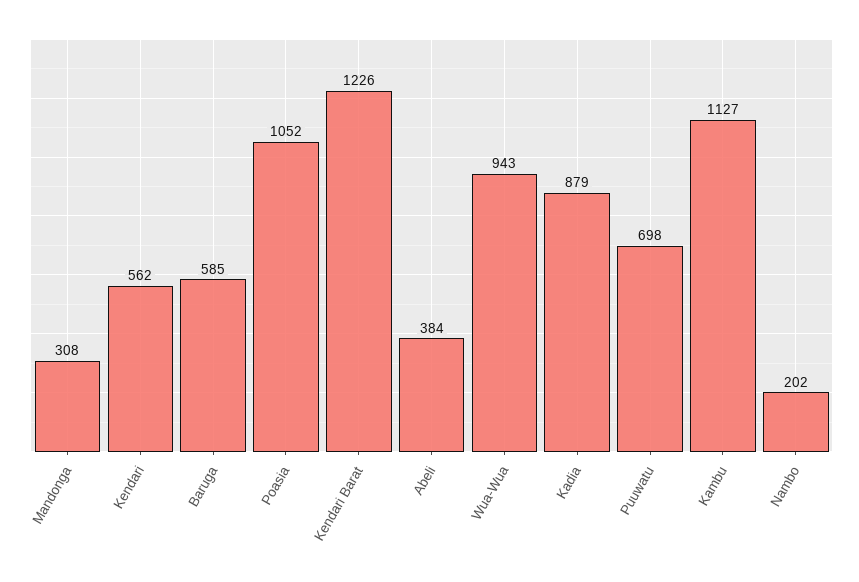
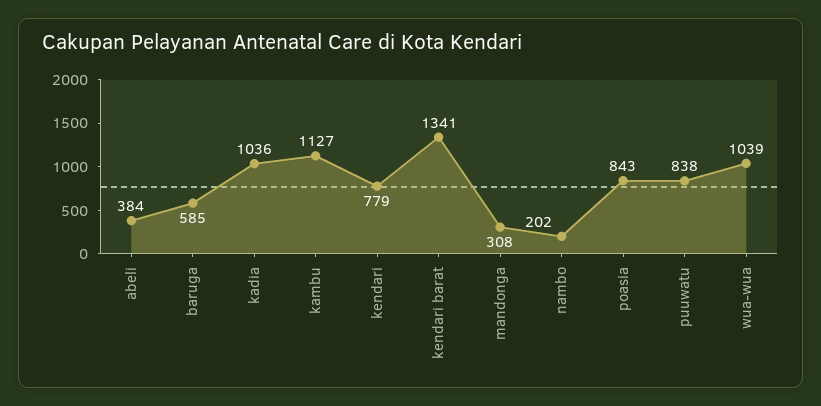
Kendari: 562 -> 779
Poasia: 1052 -> 843
Kendari Barat: 1226 -> 1341
Wua-Wua: 943 -> 1039
Kadia: 879 -> 1036
Puuwatu: 698 -> 838

